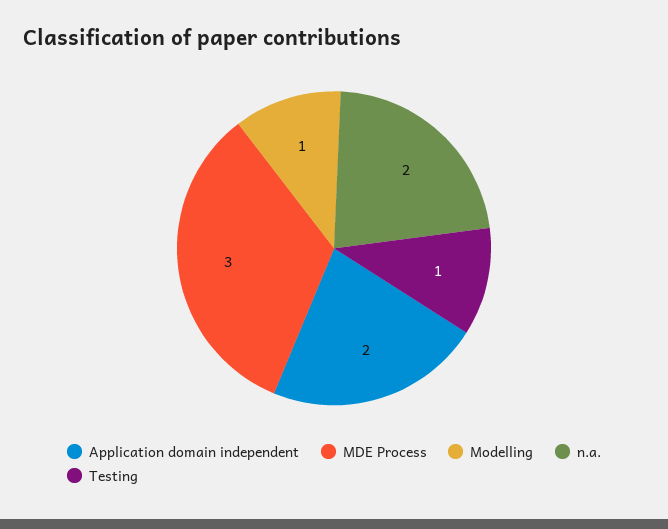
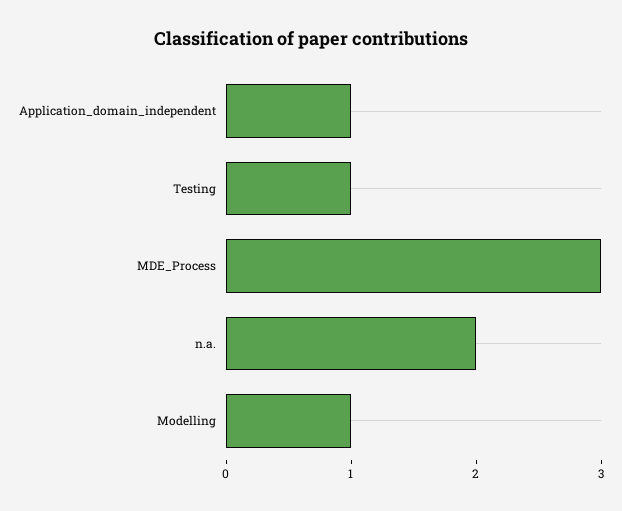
Application domain independent: 2 -> 1

